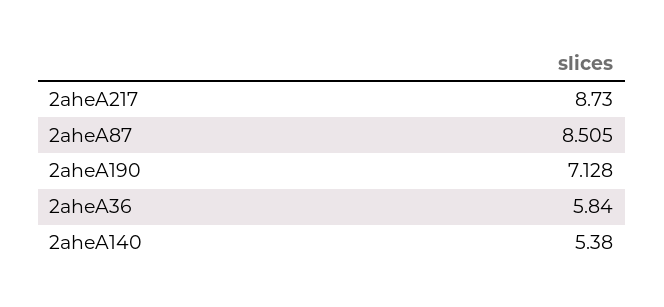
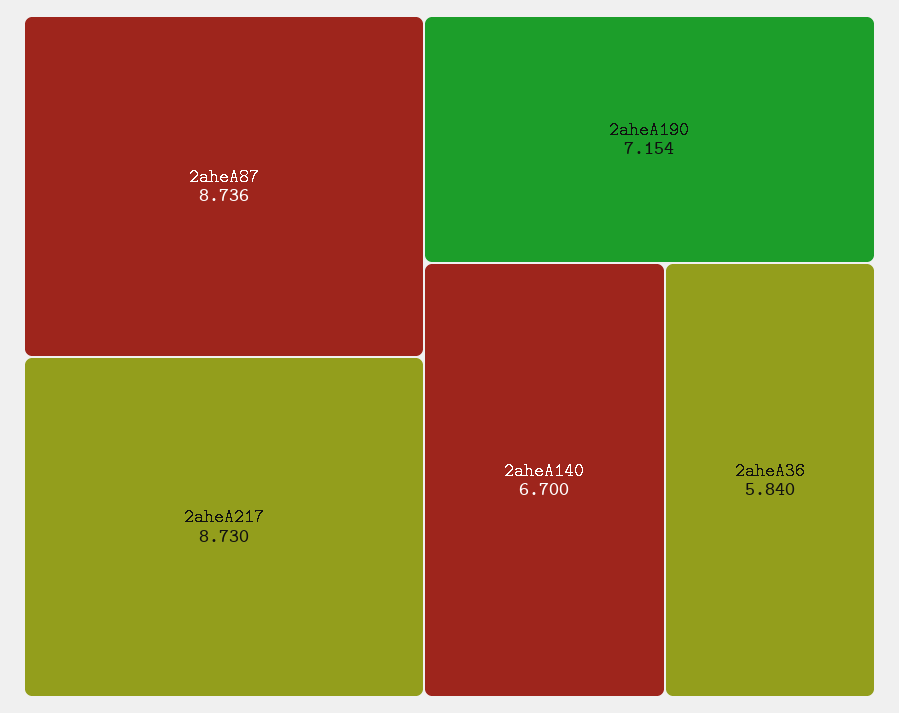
2aheA87: 8.505 -> 8.736
2aheA190: 7.128 -> 7.154
2aheA140: 5.38 -> 6.7

